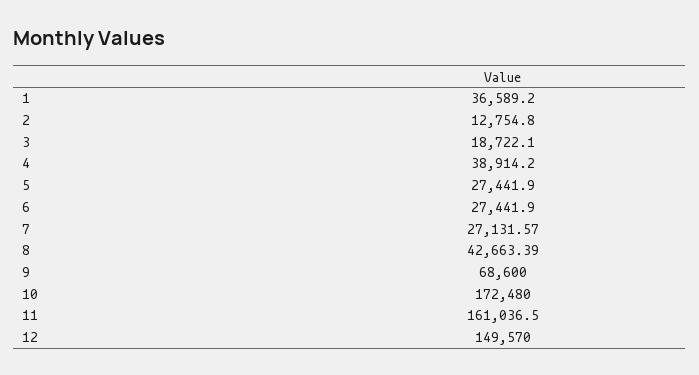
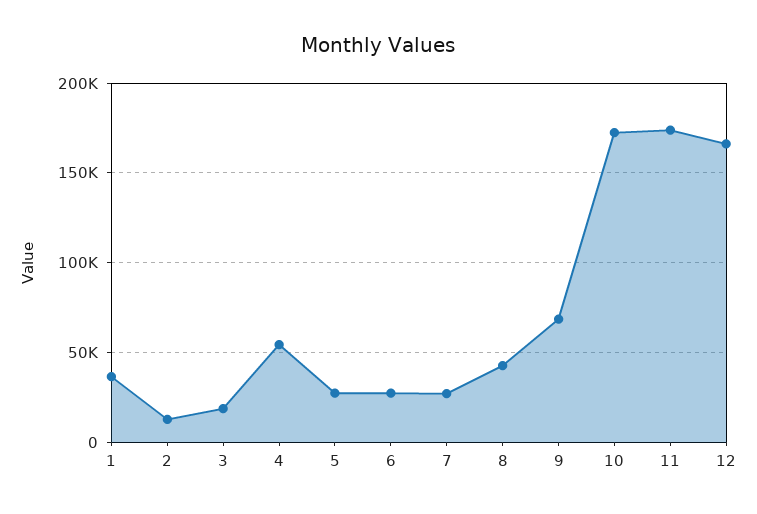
4: 38914.2 -> 55000
11: 161036.5 -> 175000
12: 149570 -> 165000

